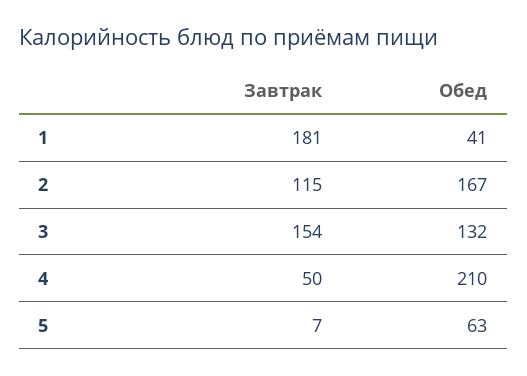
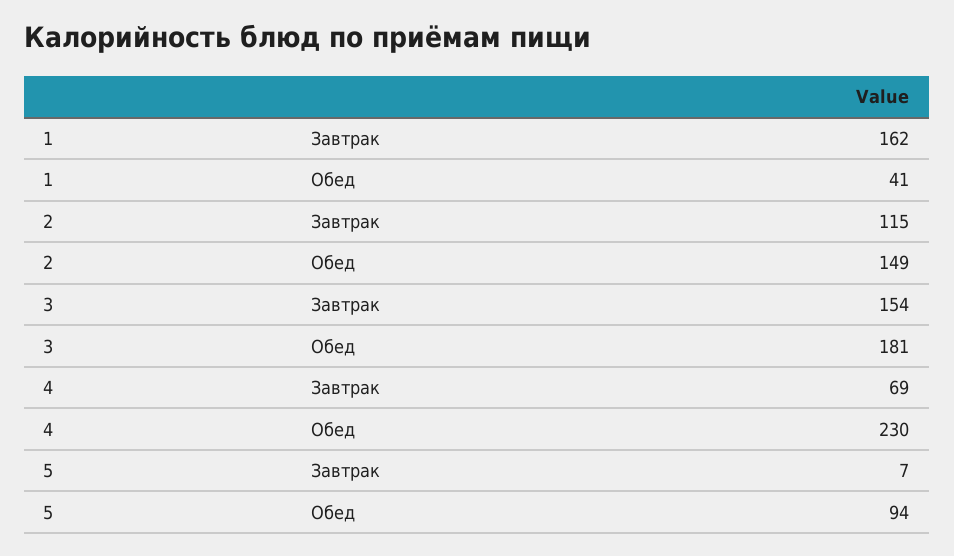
Завтрак, 1: 181 -> 162
Обед, 2: 167 -> 149
Обед, 3: 132 -> 181
Завтрак, 4: 50 -> 69
Обед, 4: 210 -> 230
Обед, 5: 63 -> 94

